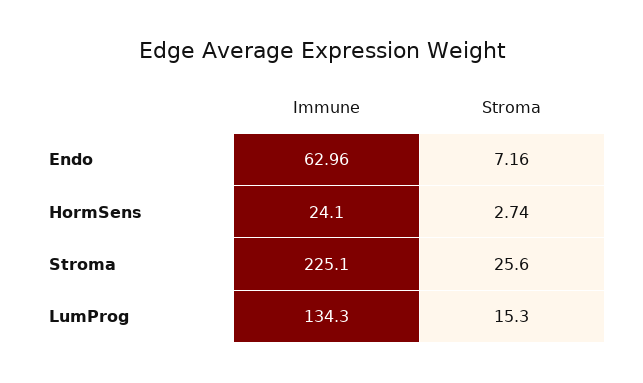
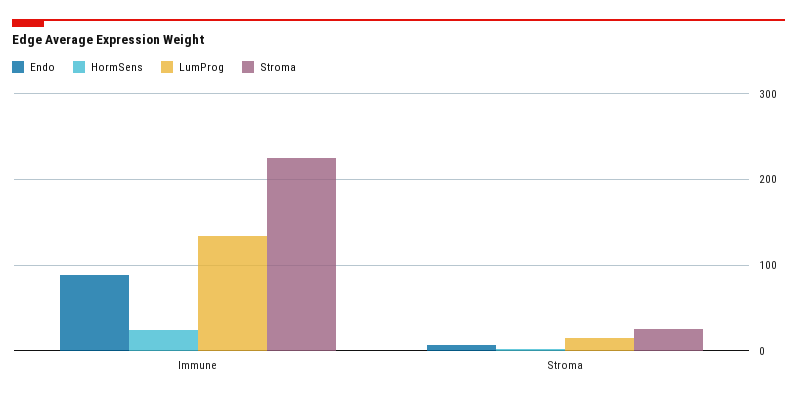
Endo, Immune: 62.96 -> 90

